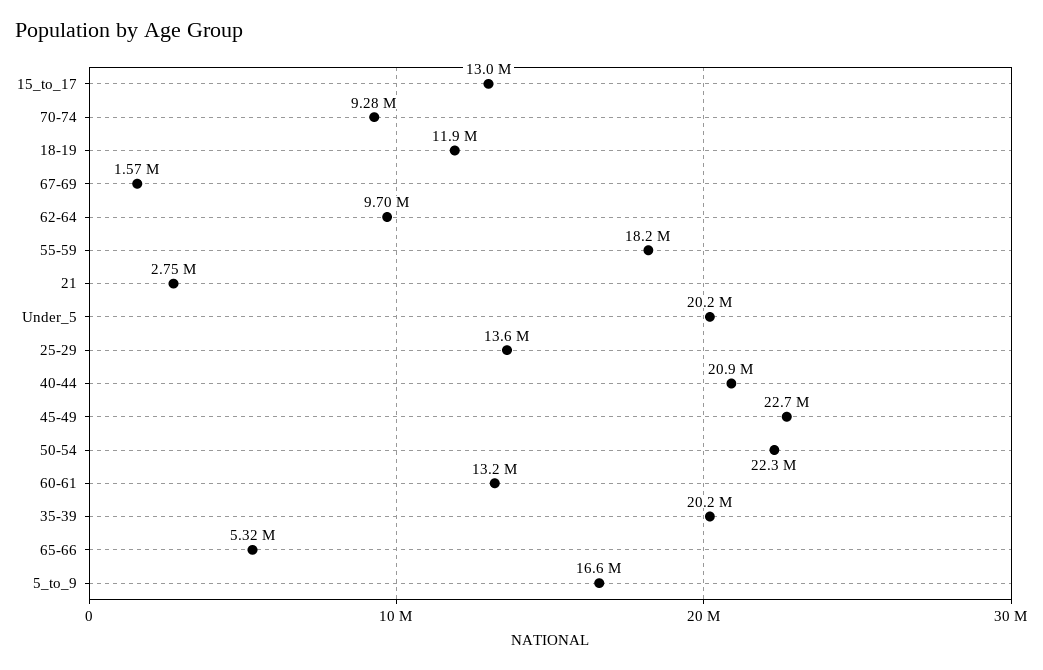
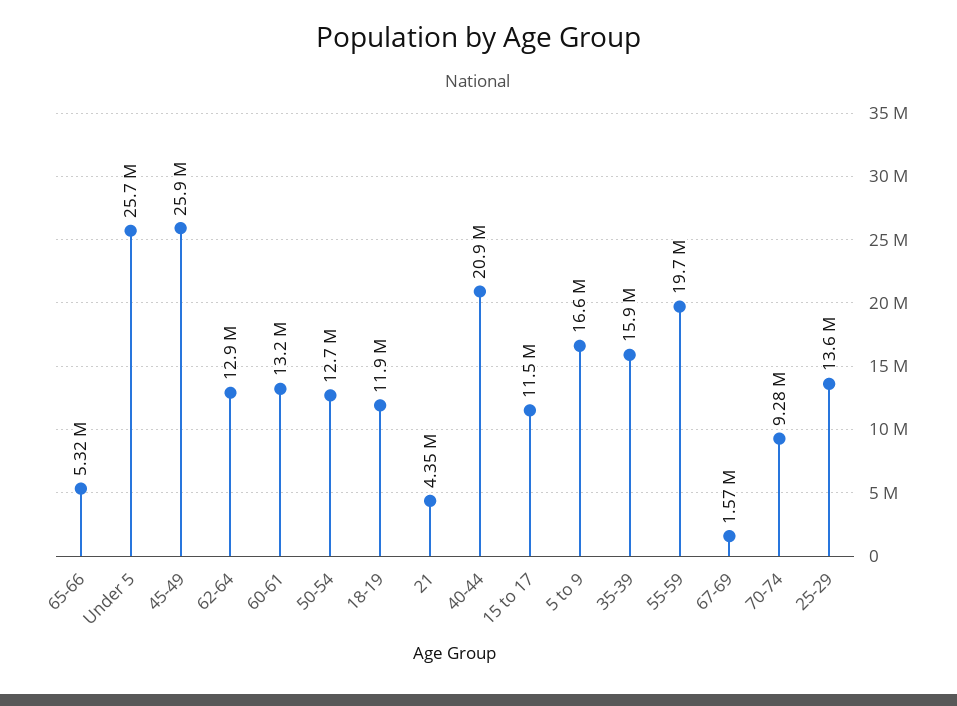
15_to_17: 13000000 -> 11500000
62-64: 9700000 -> 12900000
55-59: 18200000 -> 19700000
21: 2750000 -> 4350000
Under_5: 20200000 -> 25700000
45-49: 22700000 -> 25900000
50-54: 22300000 -> 12700000
35-39: 20200000 -> 15900000

